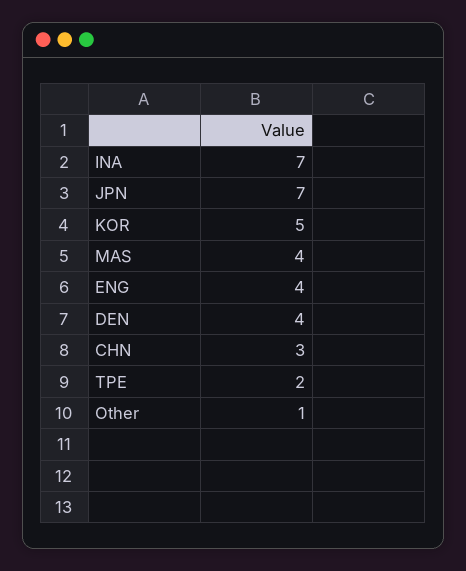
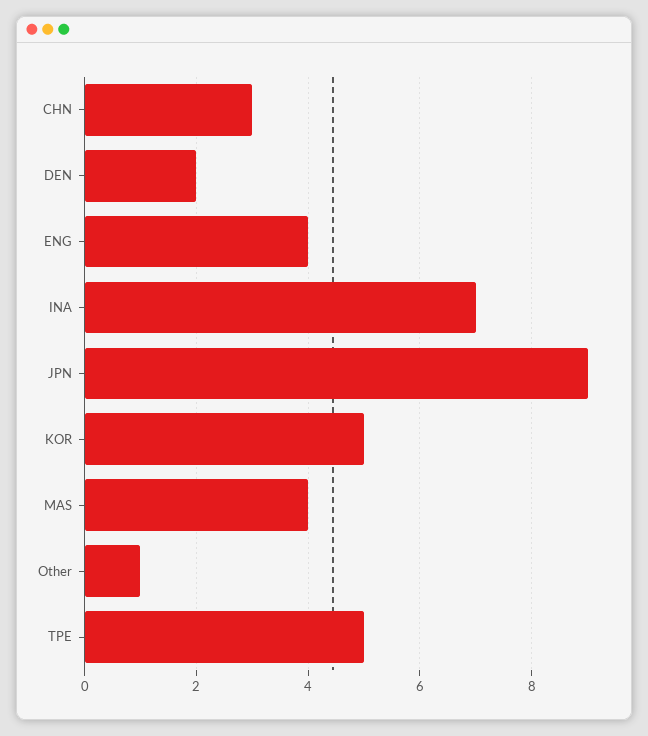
JPN: 7 -> 9
DEN: 4 -> 2
TPE: 2 -> 5

